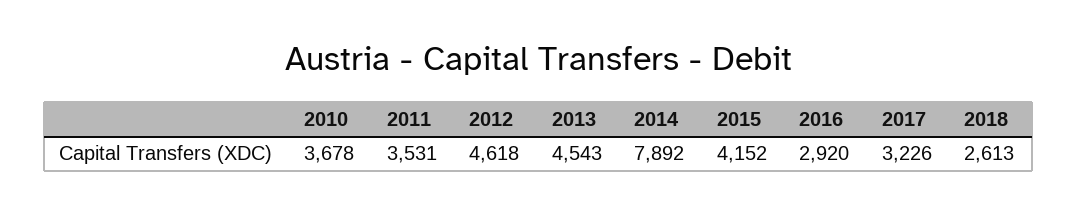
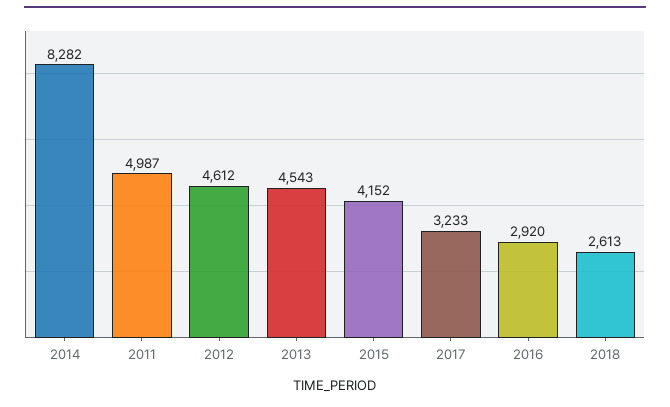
2010: 3678 -> none
2011: 3531 -> 4987
2012: 4618 -> 4612
2014: 7892 -> 8282
2017: 3226 -> 3233

